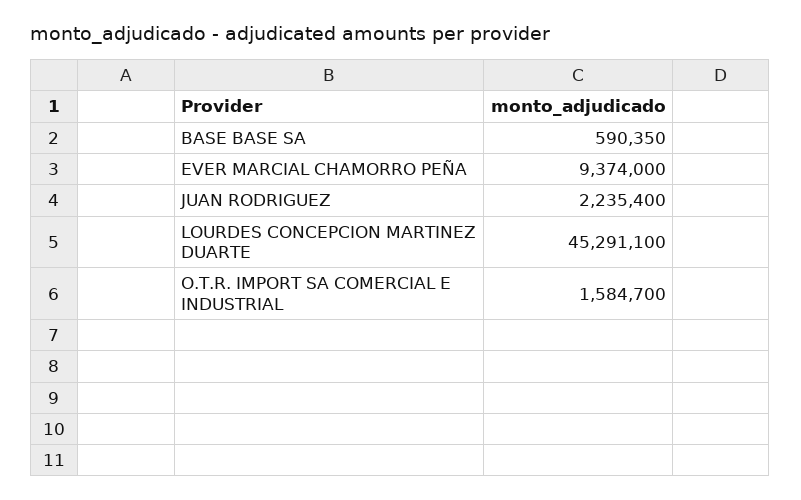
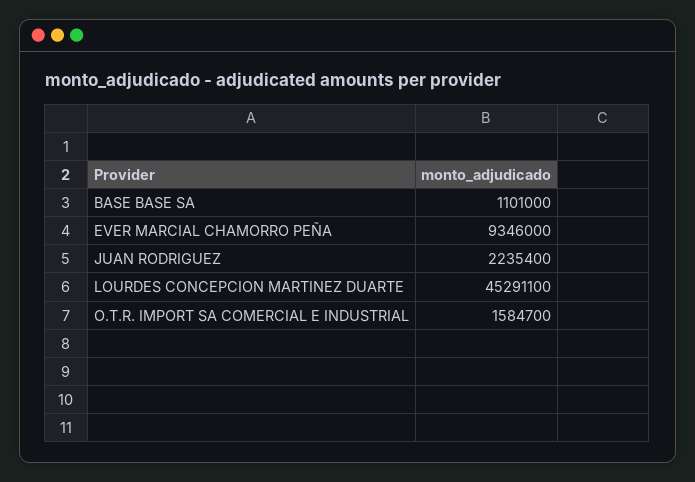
BASE BASE SA: 590350 -> 1101000
EVER MARCIAL CHAMORRO PEÑA: 9374000 -> 9346000

